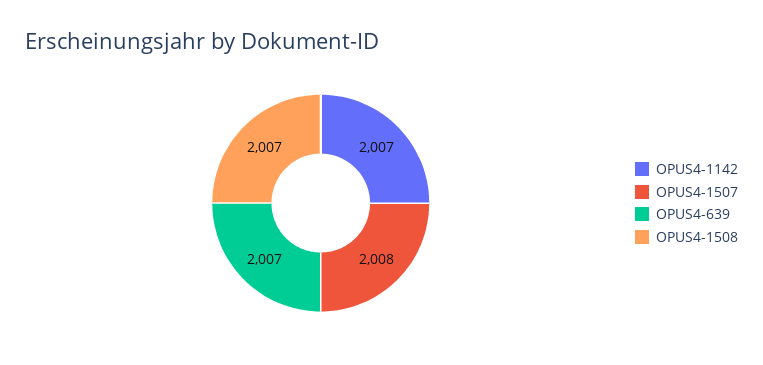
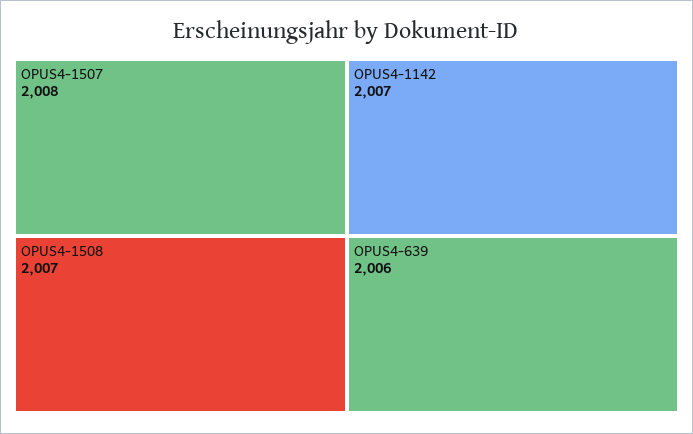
OPUS4-639: 2007 -> 2006

